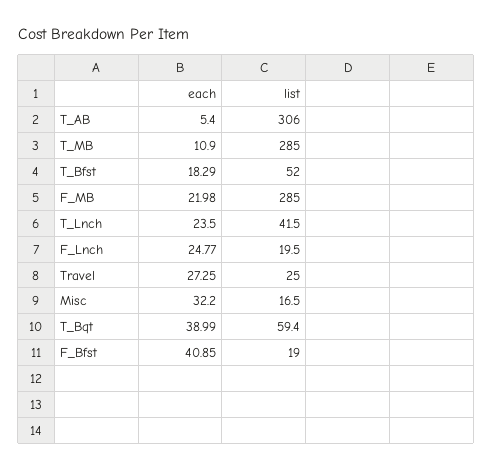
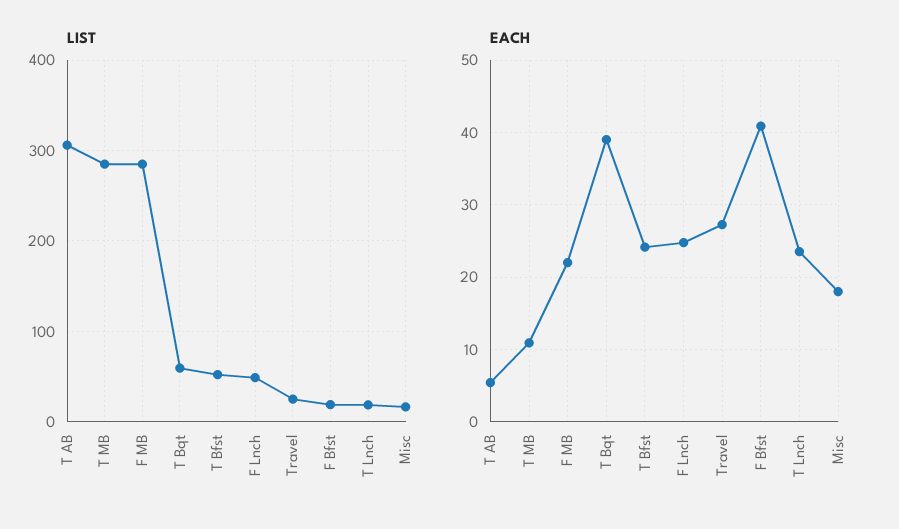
each, T_Bfst: 18.29 -> 24
list, T_Lnch: 41.5 -> 20
list, F_Lnch: 19.5 -> 50
each, Misc: 32.2 -> 18

